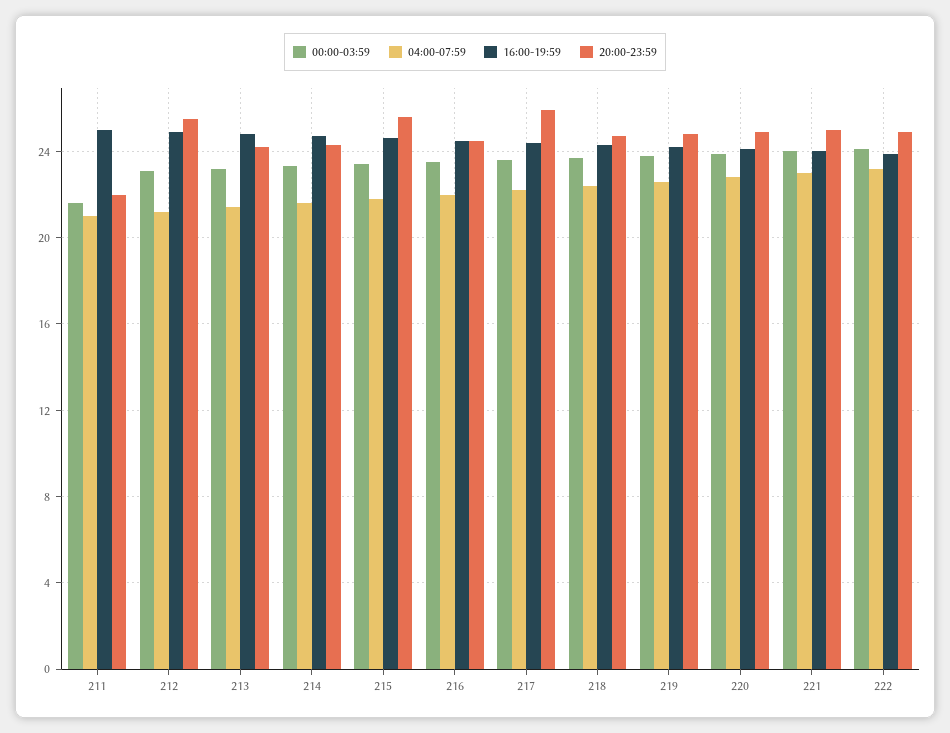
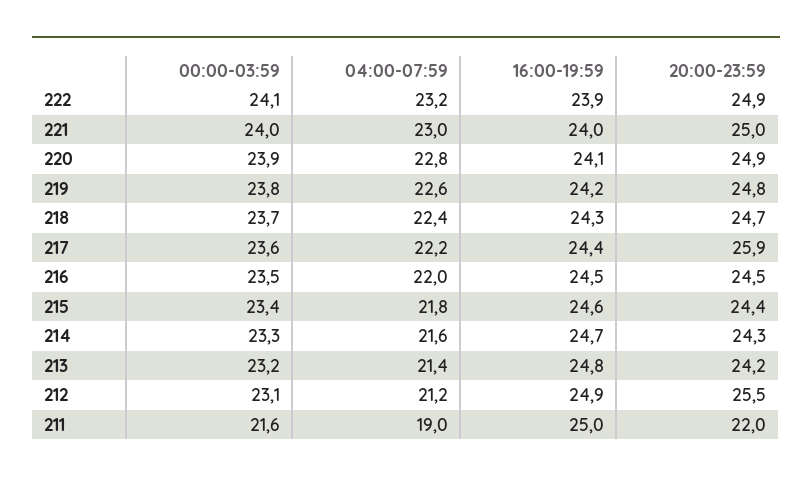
04:00-07:59, 211: 21 -> 19
20:00-23:59, 215: 25.5 -> 24.4

